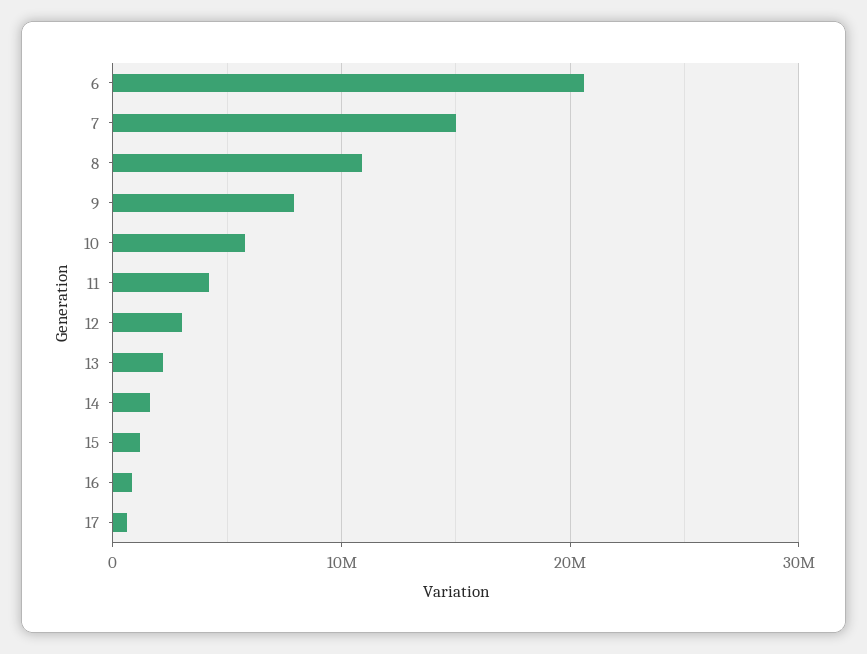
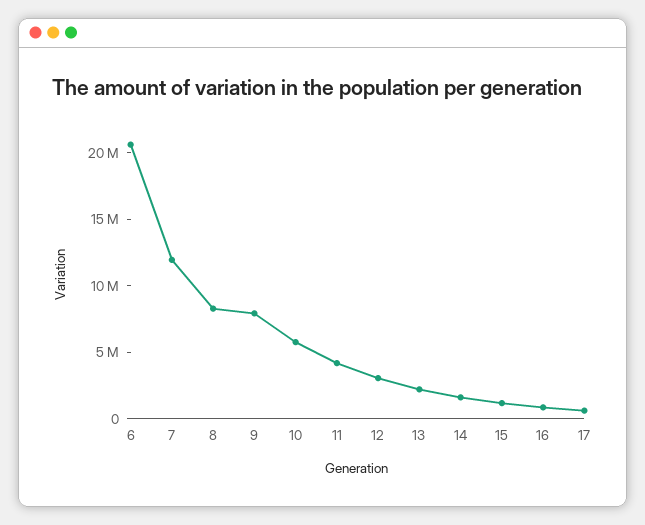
7: 15000000 -> 12000000
8: 11000000 -> 8000000

